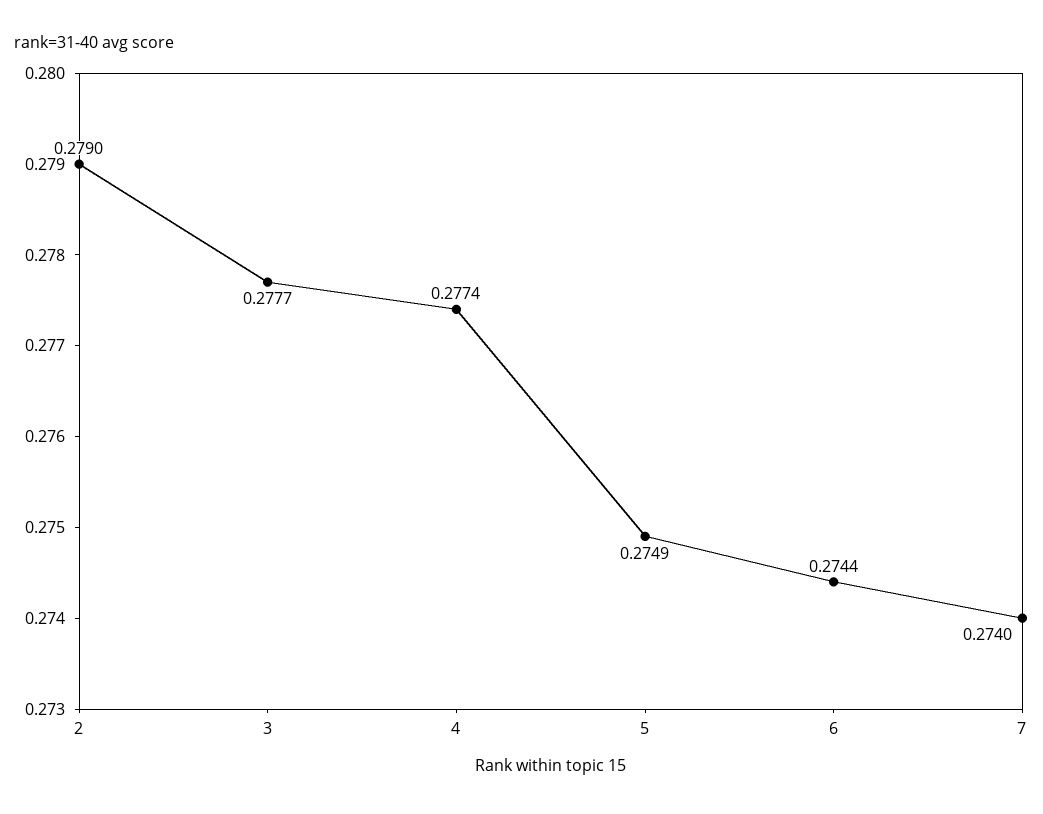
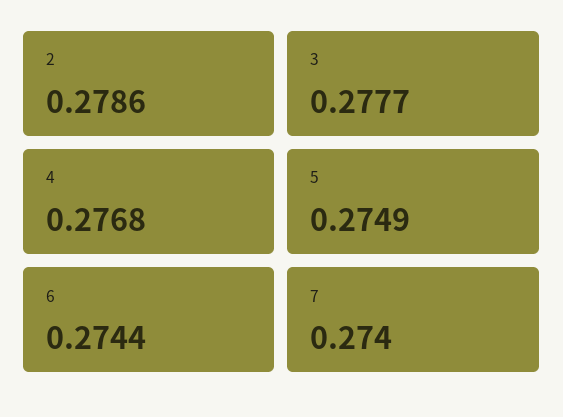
2: 0.279 -> 0.2786
4: 0.2774 -> 0.2768

